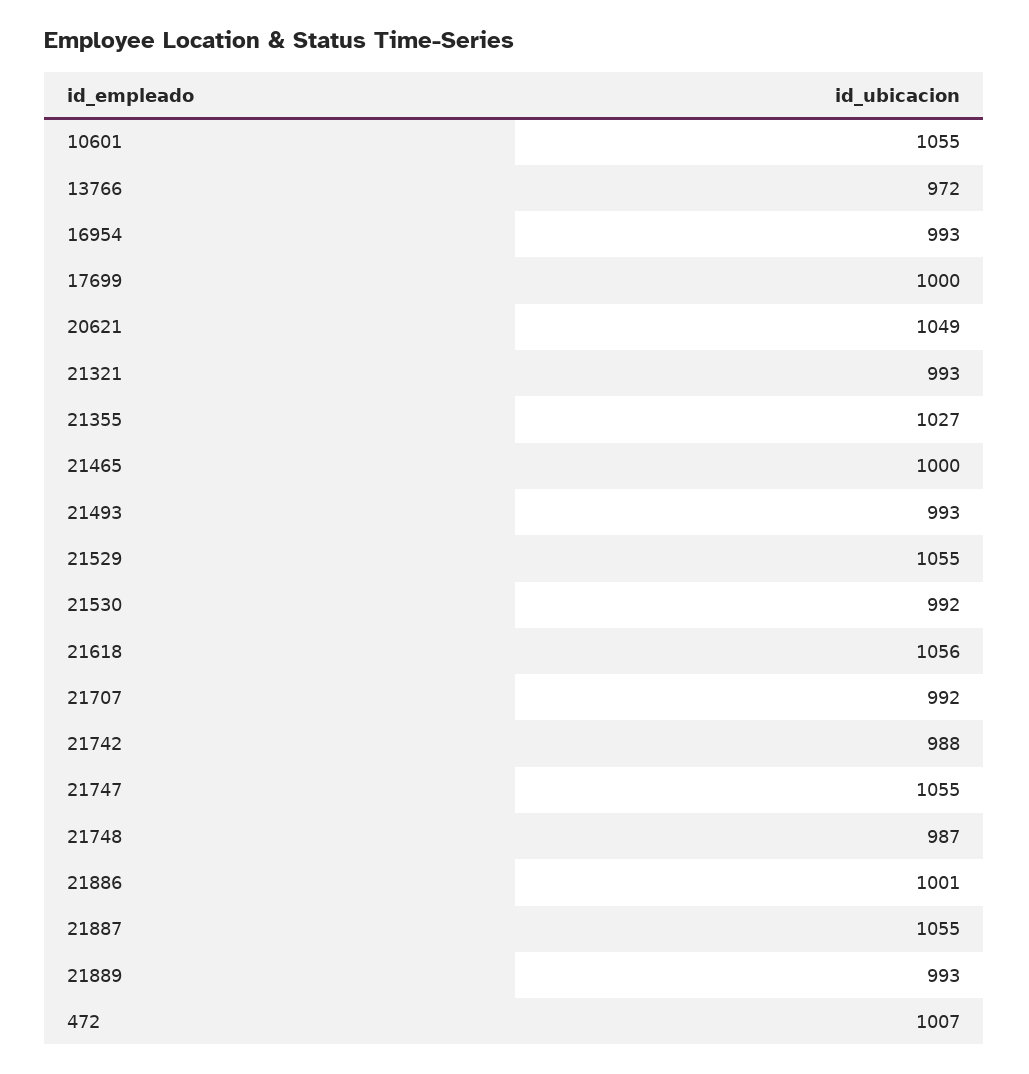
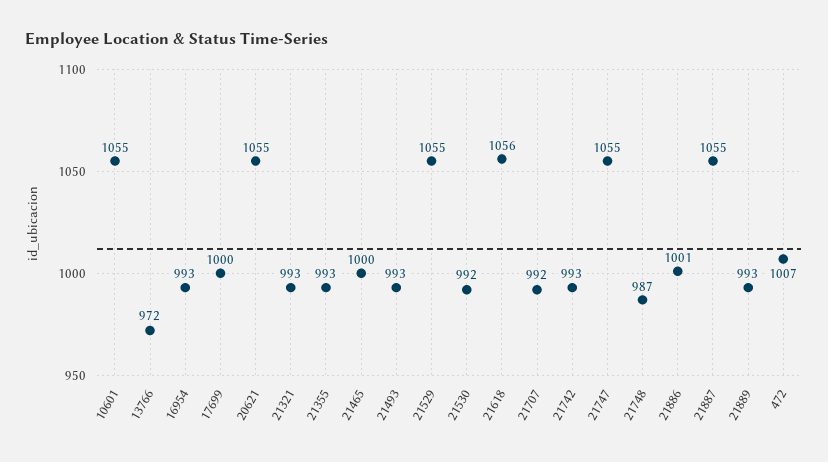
20621: 1049 -> 1055
21355: 1027 -> 993
21742: 988 -> 993

